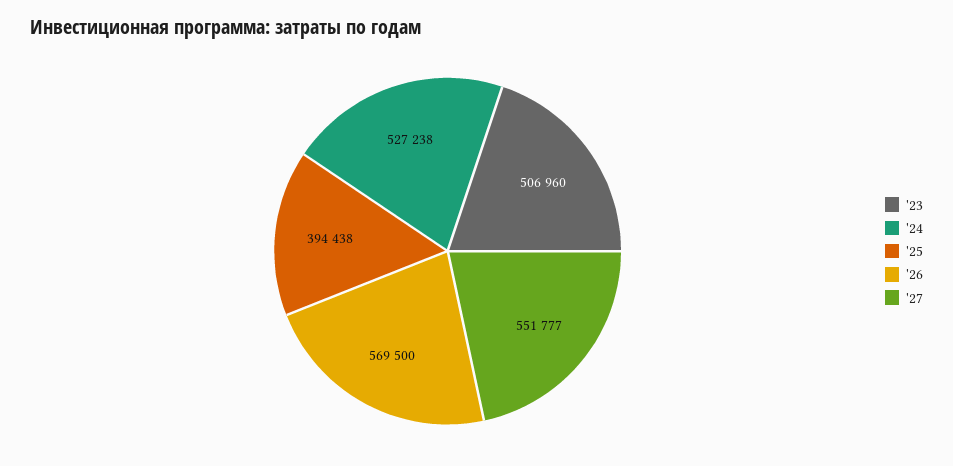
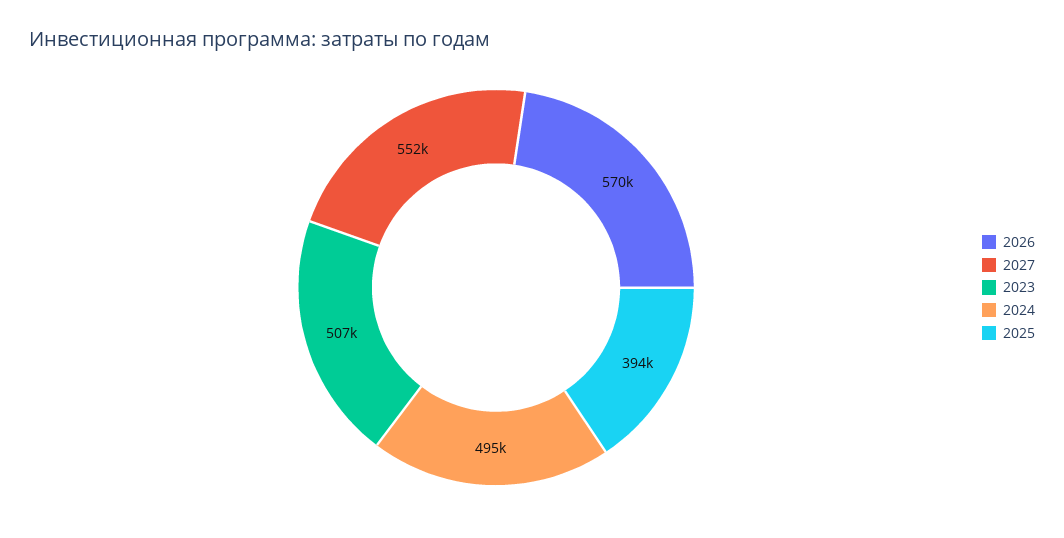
'24: 527238 -> 495000

